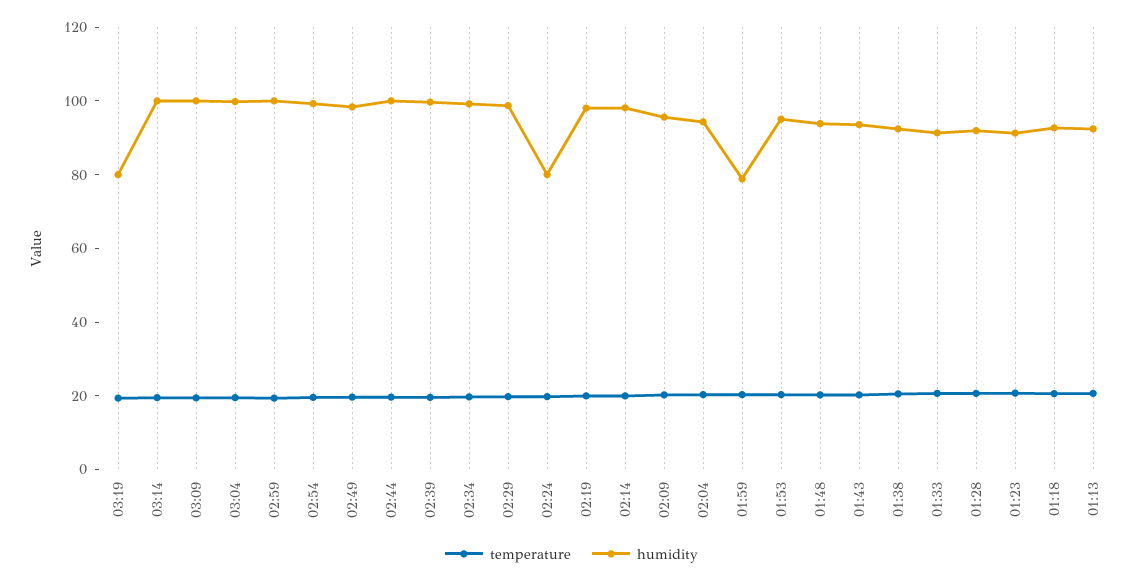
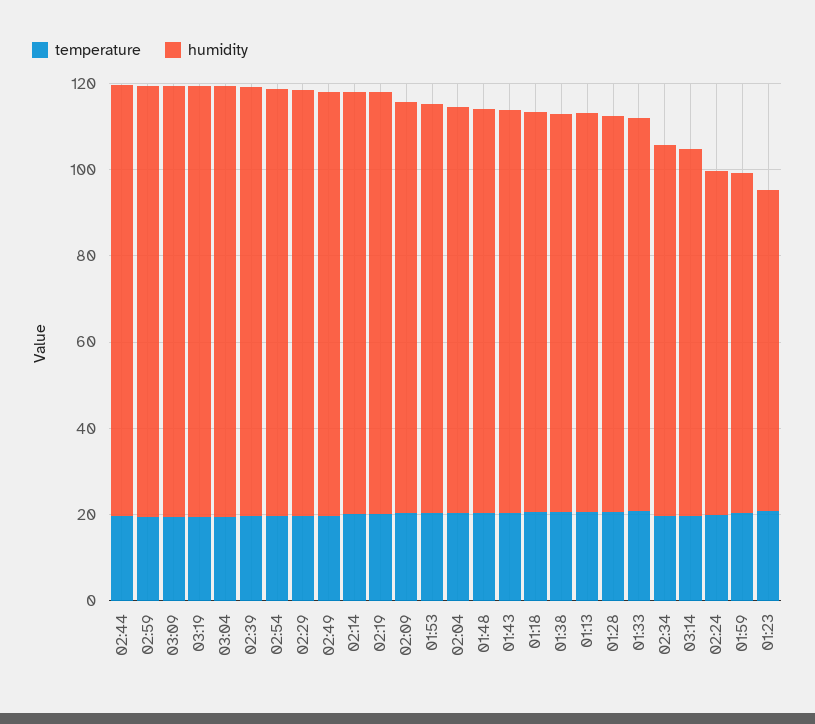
humidity, 03:19: 80 -> 100
humidity, 03:14: 100 -> 85
humidity, 02:34: 100 -> 85
humidity, 01:23: 90 -> 75

